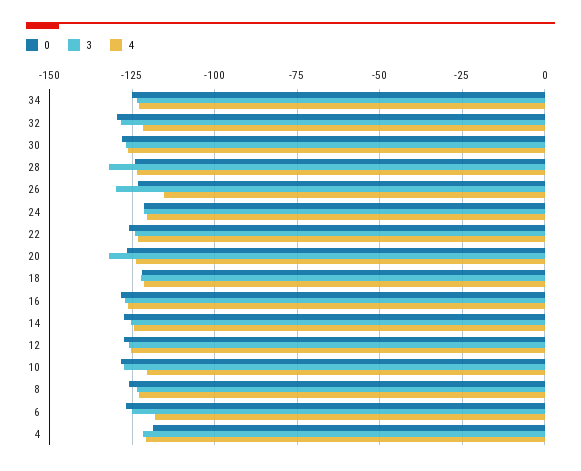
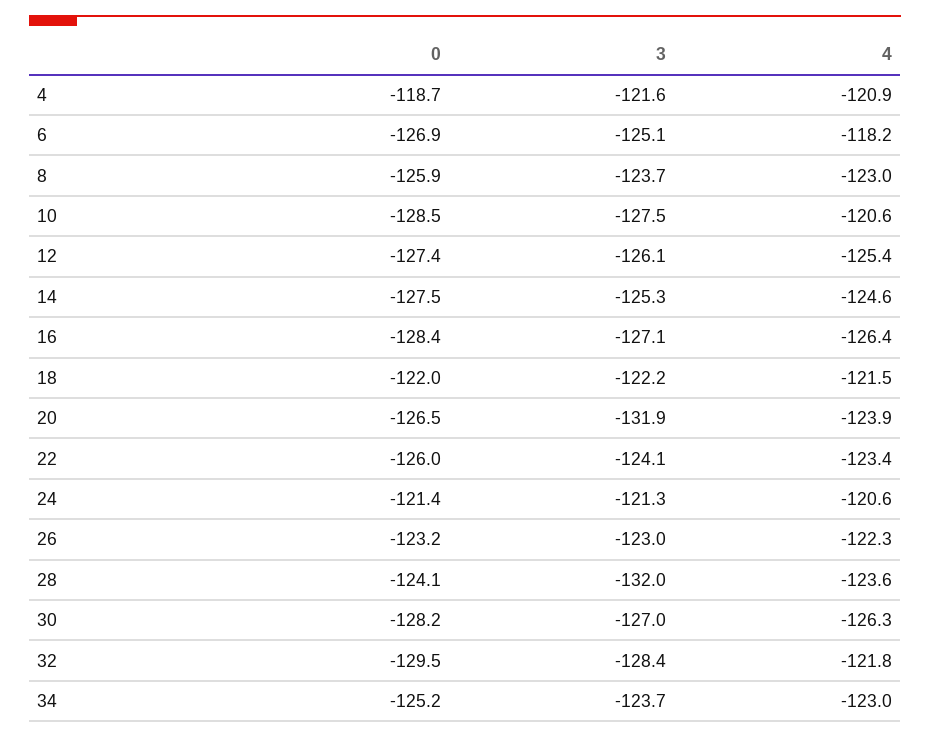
3, 26: -130 -> -123
4, 26: -115 -> -122.3

